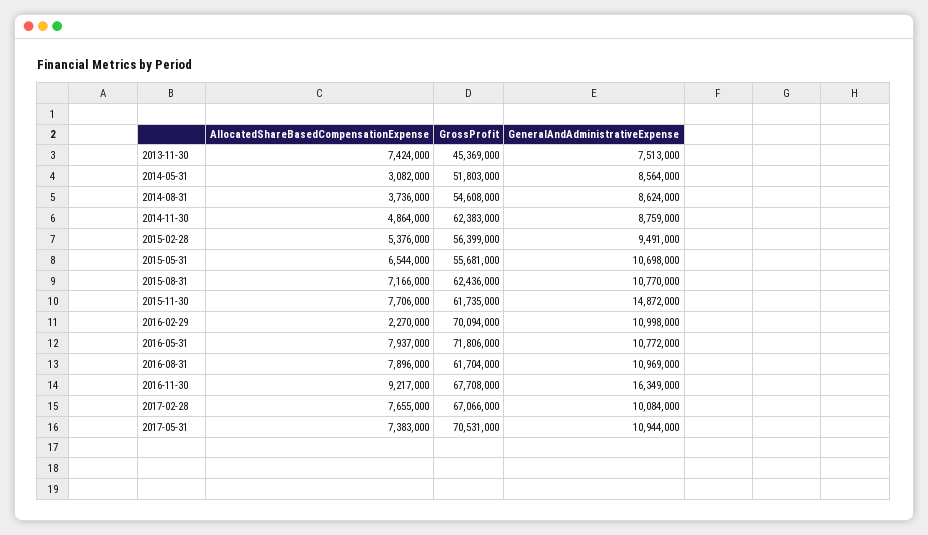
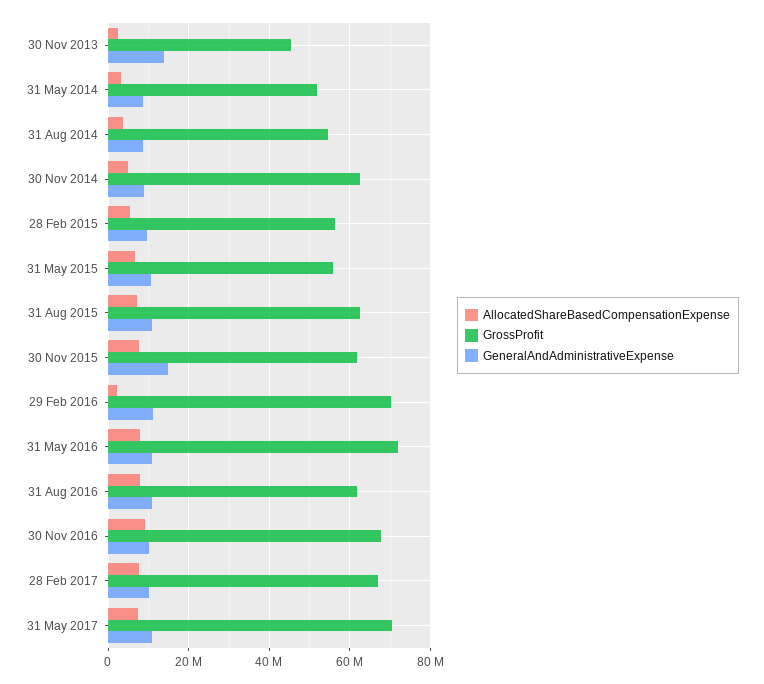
AllocatedShareBasedCompensationExpense, 2013-11-30: 7424000 -> 2000000
GeneralAndAdministrativeExpense, 2013-11-30: 7513000 -> 14000000
GeneralAndAdministrativeExpense, 2016-11-30: 16349000 -> 10000000

